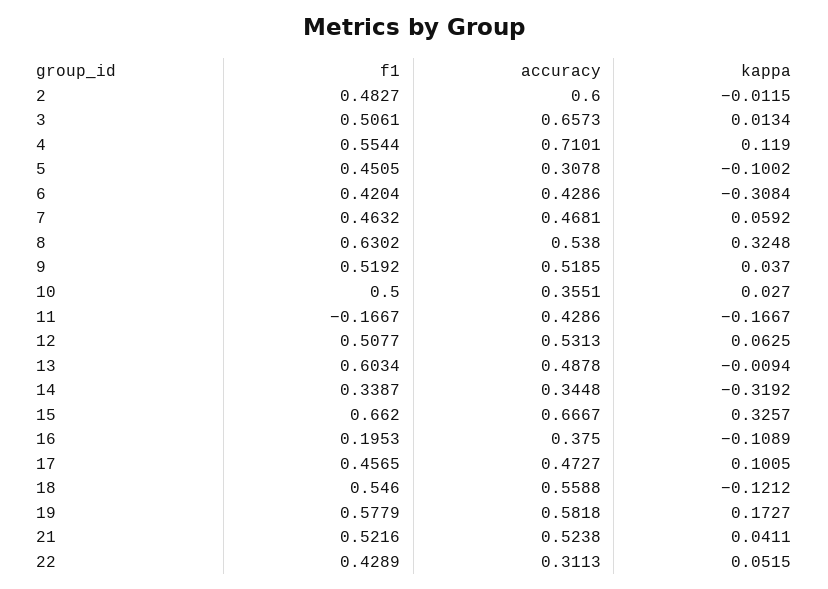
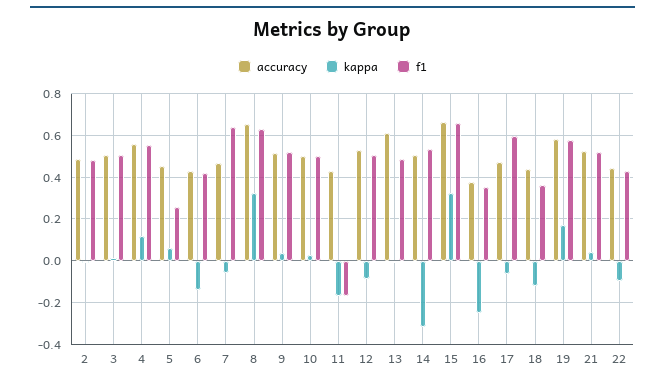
accuracy, 2: 0.6 -> 0.5
accuracy, 3: 0.6573 -> 0.5
accuracy, 4: 0.7101 -> 0.55
f1, 5: 0.4505 -> 0.25
accuracy, 5: 0.3078 -> 0.45
kappa, 5: -0.1002 -> 0.05
kappa, 6: -0.3084 -> -0.15
f1, 7: 0.4632 -> 0.65
kappa, 7: 0.0592 -> -0.05
accuracy, 8: 0.538 -> 0.65
accuracy, 10: 0.3551 -> 0.5
kappa, 12: 0.0625 -> -0.1
f1, 13: 0.6034 -> 0.5
accuracy, 13: 0.4878 -> 0.6
f1, 14: 0.3387 -> 0.55
accuracy, 14: 0.3448 -> 0.5
f1, 16: 0.1953 -> 0.35
kappa, 16: -0.1089 -> -0.25
f1, 17: 0.4565 -> 0.6
kappa, 17: 0.1005 -> -0.05
f1, 18: 0.546 -> 0.35
accuracy, 18: 0.5588 -> 0.45
accuracy, 22: 0.3113 -> 0.45
kappa, 22: 0.0515 -> -0.1

